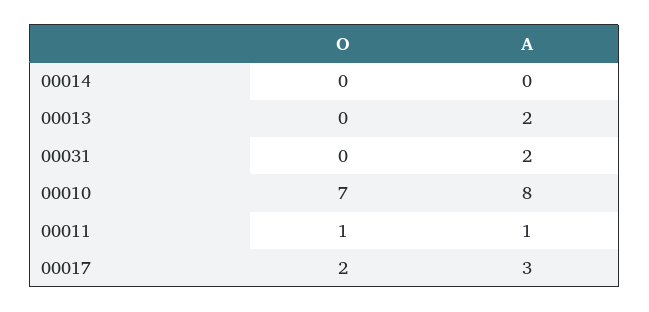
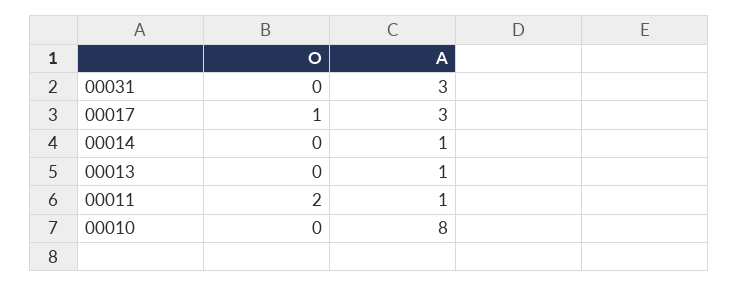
A, 00014: 0 -> 1
A, 00013: 2 -> 1
A, 00031: 2 -> 3
O, 00010: 7 -> 0
O, 00011: 1 -> 2
O, 00017: 2 -> 1

